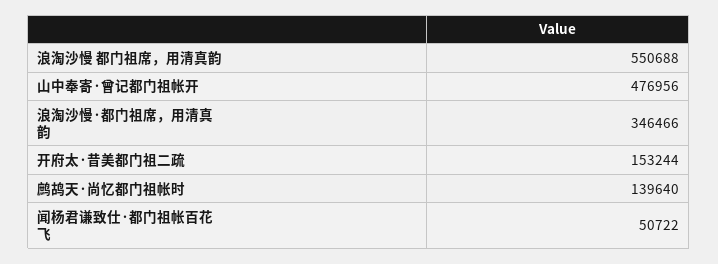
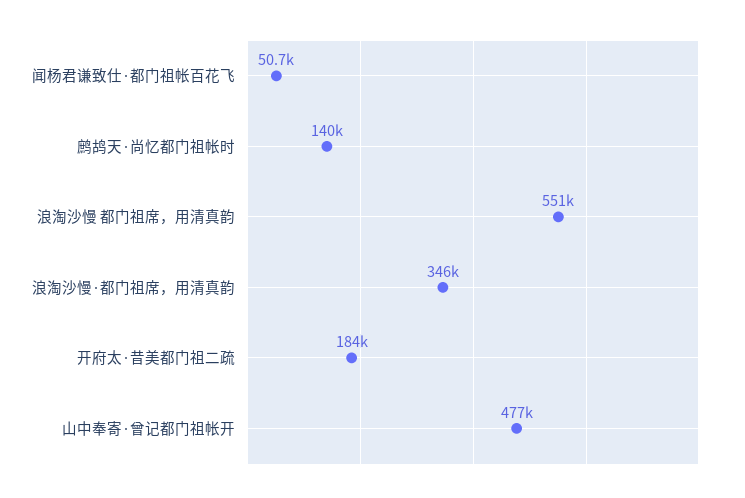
开府太·昔美都门祖二疏: 153244 -> 184000

